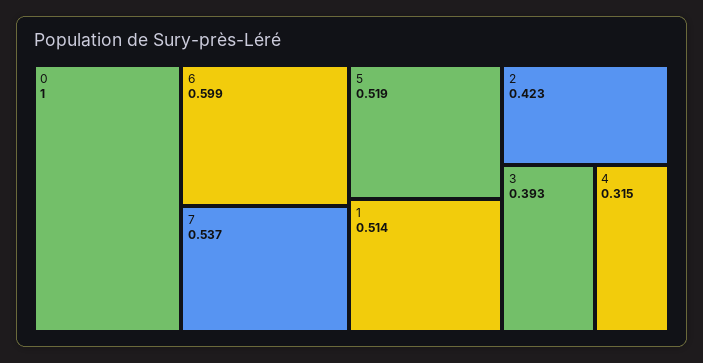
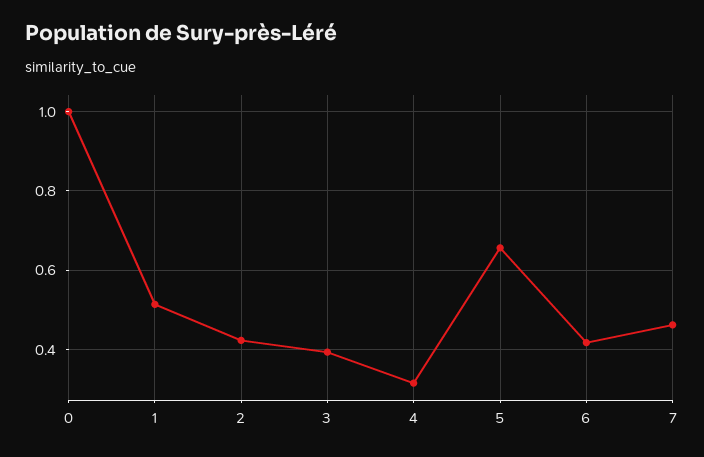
6: 0.599 -> 0.42
7: 0.537 -> 0.46
5: 0.519 -> 0.66

